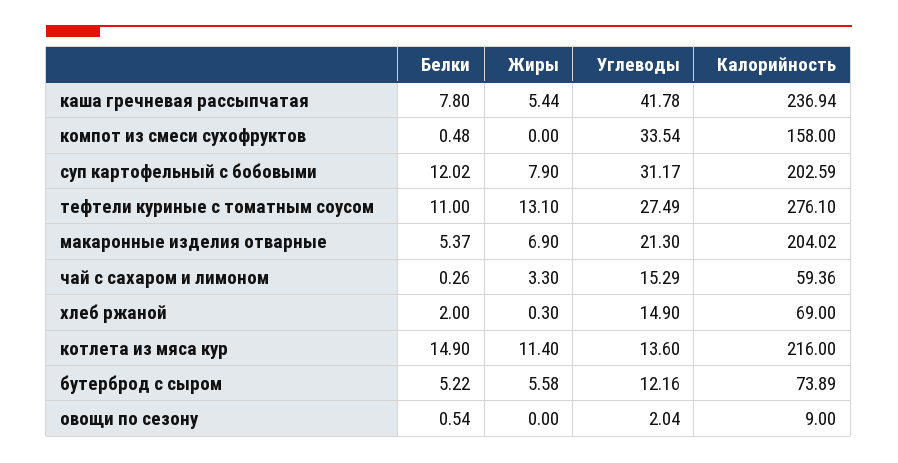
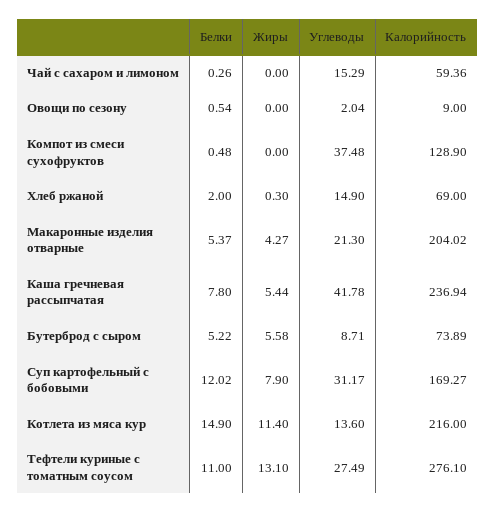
Углеводы, компот из смеси сухофруктов: 33.54 -> 37.48
Калорийность, компот из смеси сухофруктов: 158 -> 128.9
Калорийность, суп картофельный с бобовыми: 202.59 -> 169.27
Жиры, макаронные изделия отварные: 6.9 -> 4.27
Жиры, чай с сахаром и лимоном: 3.3 -> 0
Углеводы, бутерброд с сыром: 12.16 -> 8.71

